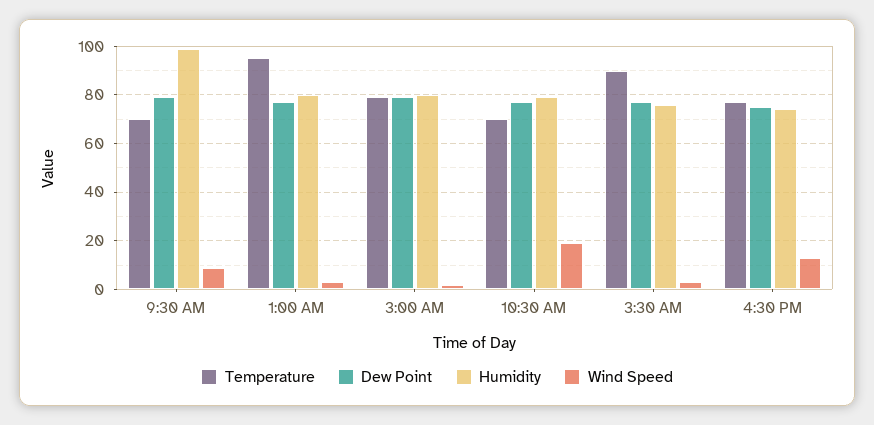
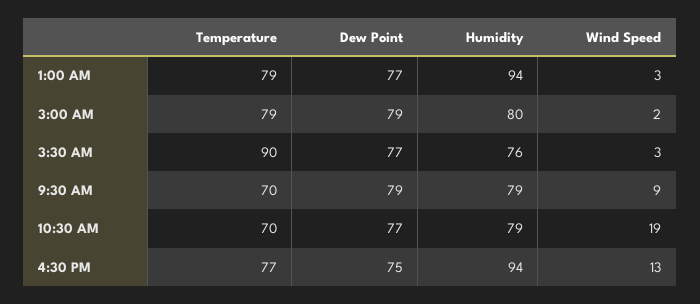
Humidity, 9:30 AM: 100 -> 79
Temperature, 1:00 AM: 95 -> 79
Humidity, 1:00 AM: 80 -> 94
Humidity, 4:30 PM: 75 -> 94

